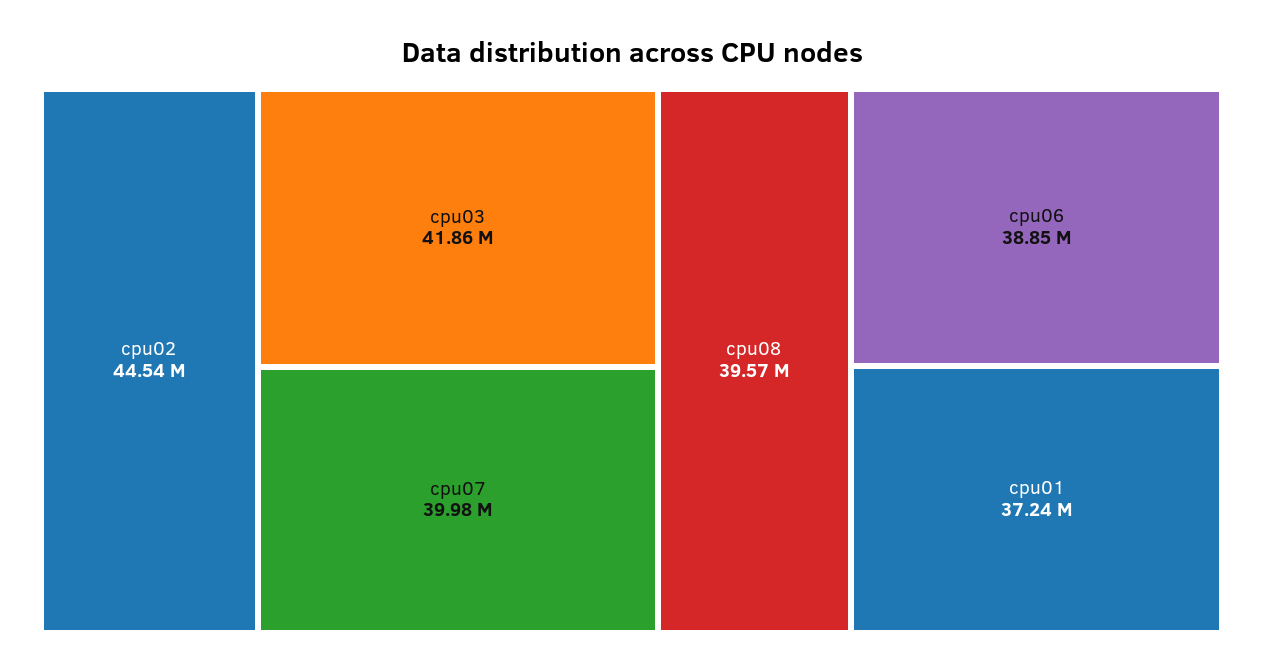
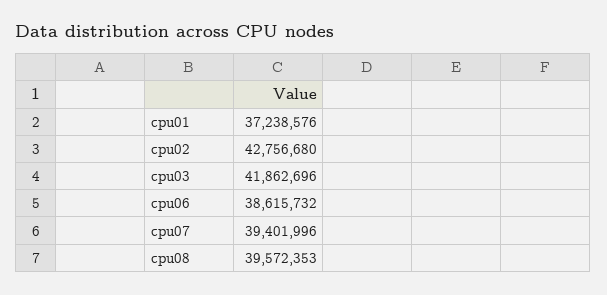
cpu02: 44540000 -> 42756680
cpu07: 39980000 -> 39401996
cpu06: 38850000 -> 38615732

